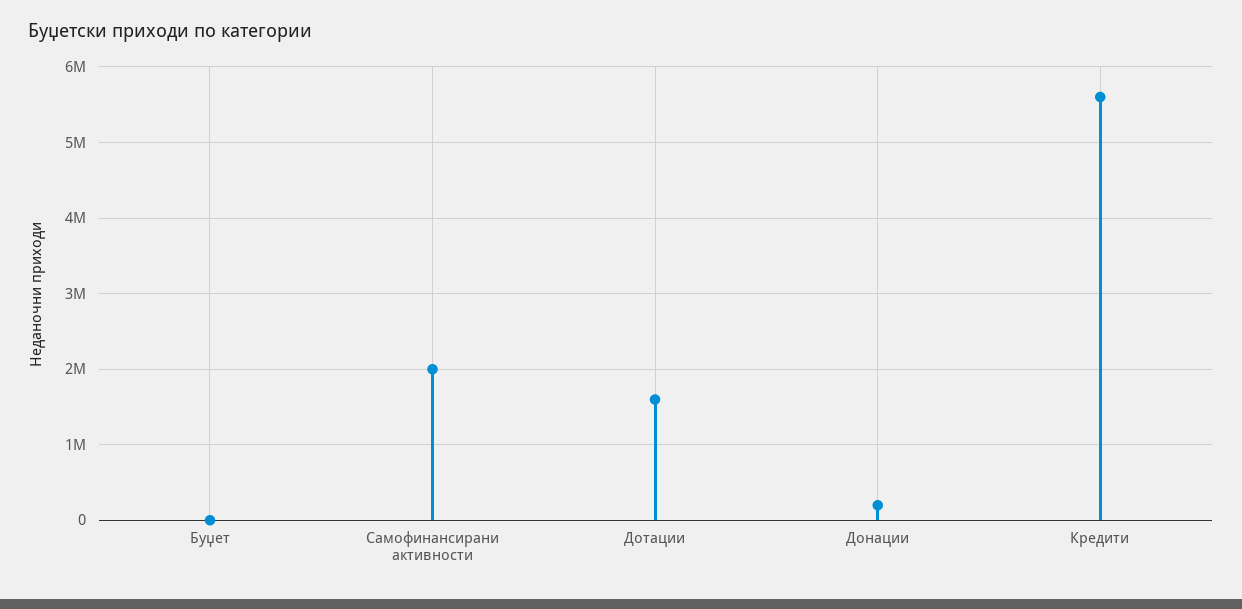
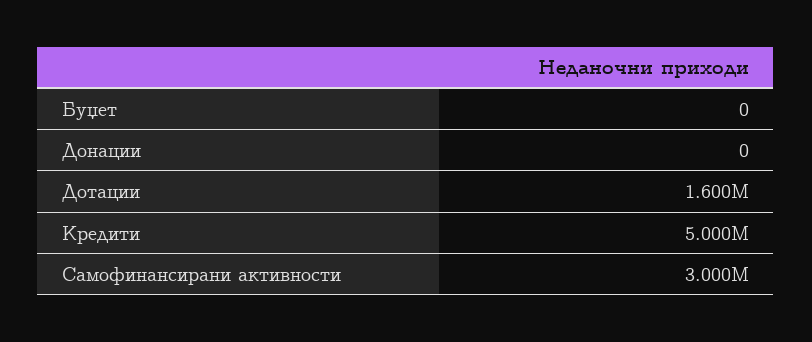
Самофинансирани активности: 2000000 -> 3000000
Донации: 200000 -> 0
Кредити: 5600000 -> 5000000

